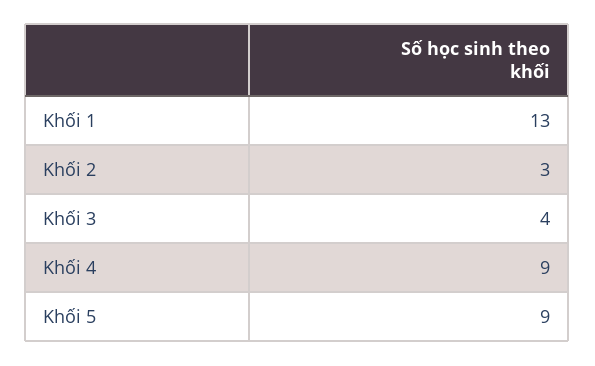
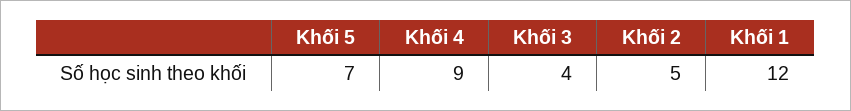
Khối 1: 13 -> 12
Khối 2: 3 -> 5
Khối 5: 9 -> 7

